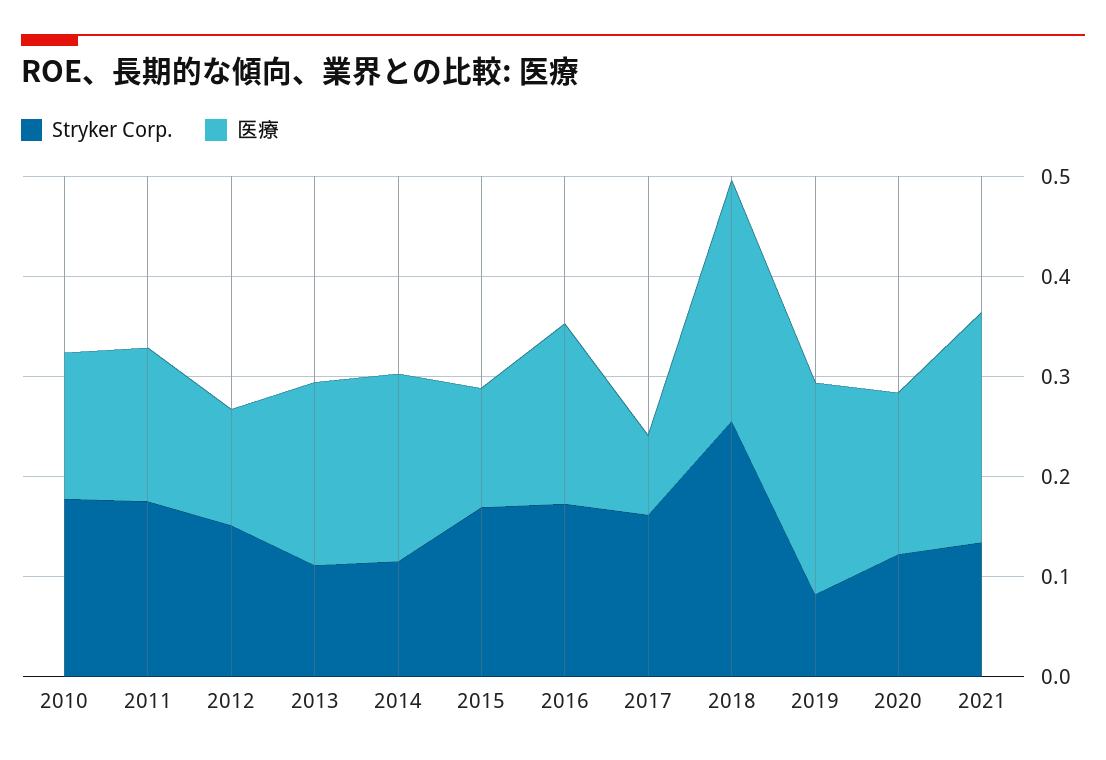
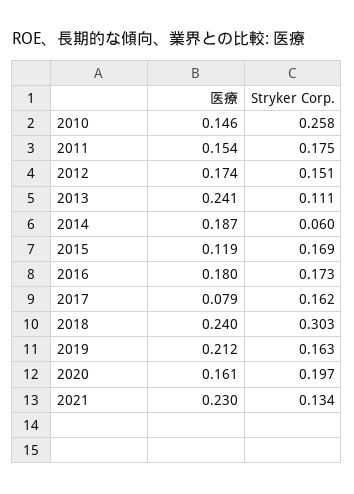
Stryker Corp., 2010: 0.18 -> 0.258
医療, 2012: 0.12 -> 0.174
医療, 2013: 0.18 -> 0.241
Stryker Corp., 2014: 0.12 -> 0.06
Stryker Corp., 2018: 0.26 -> 0.303
Stryker Corp., 2019: 0.08 -> 0.163
Stryker Corp., 2020: 0.12 -> 0.197

